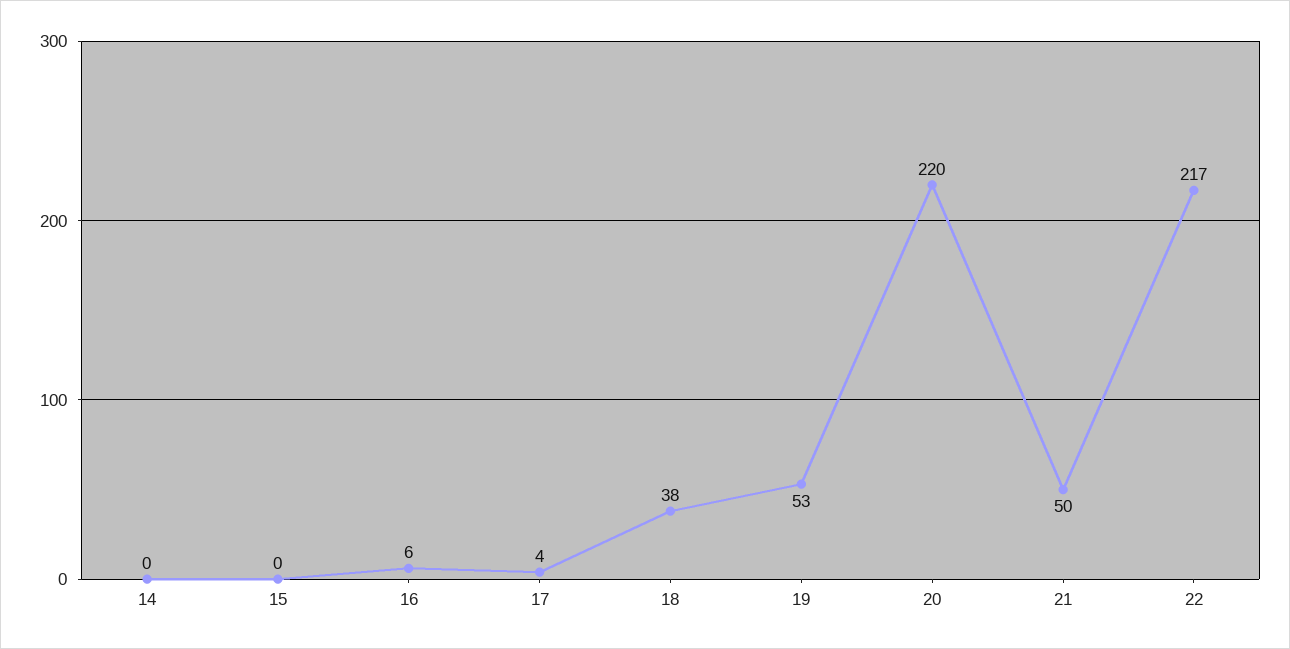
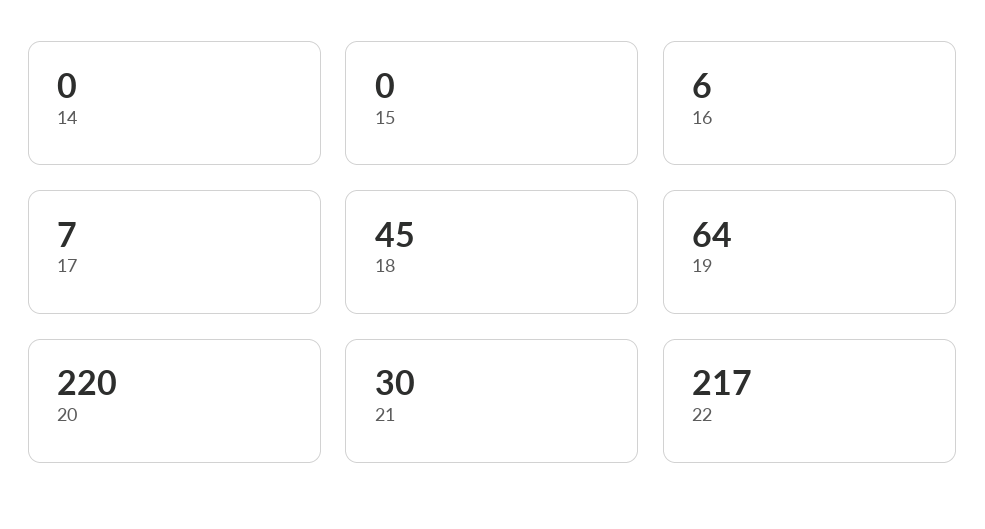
17: 4 -> 7
18: 38 -> 45
19: 53 -> 64
21: 50 -> 30

